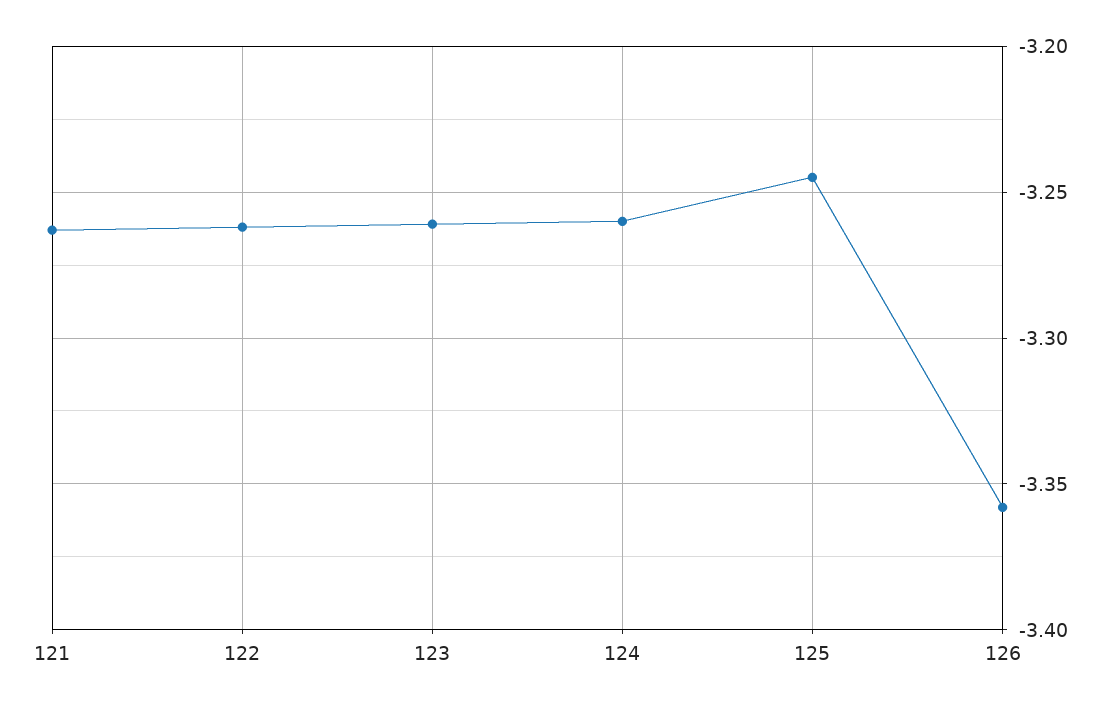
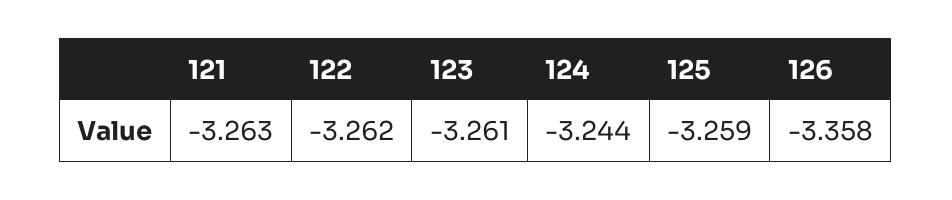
124: -3.26 -> -3.244
125: -3.245 -> -3.259

